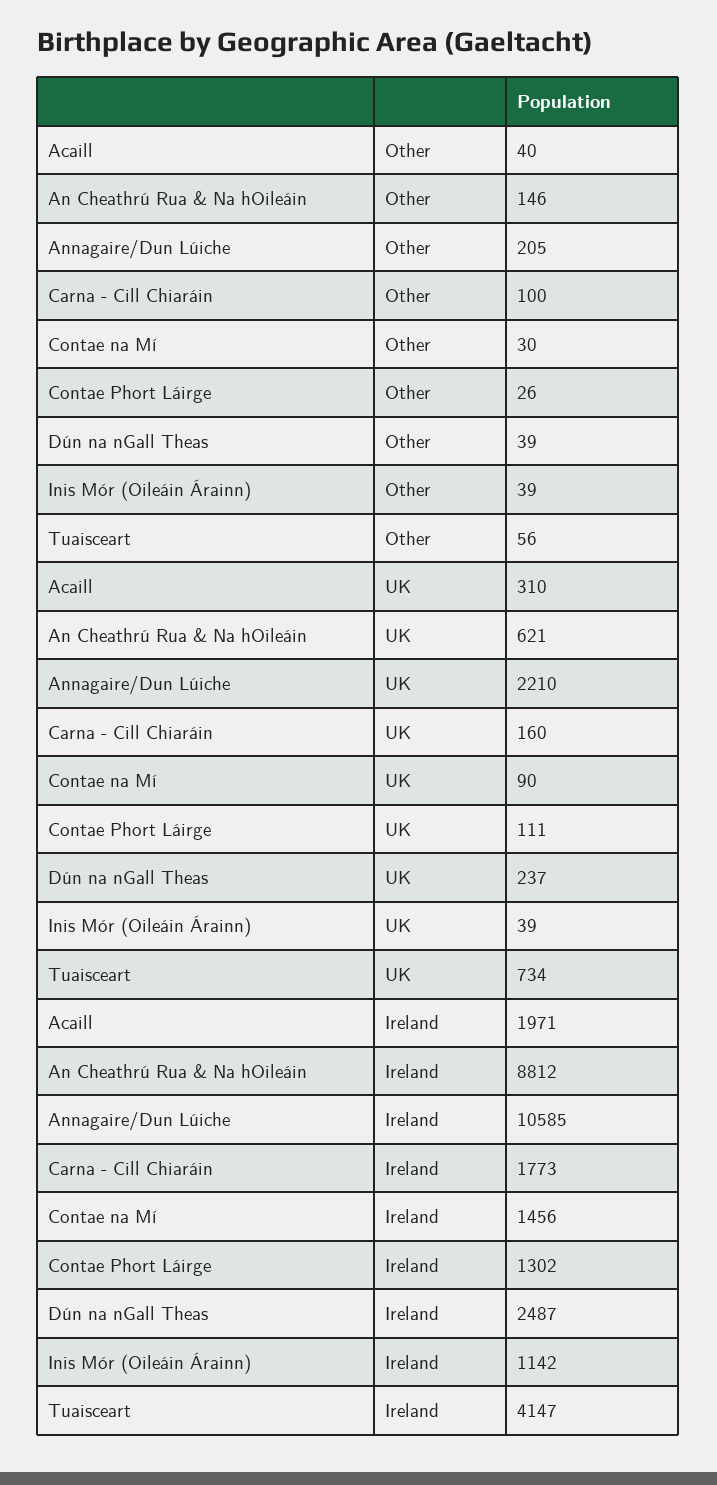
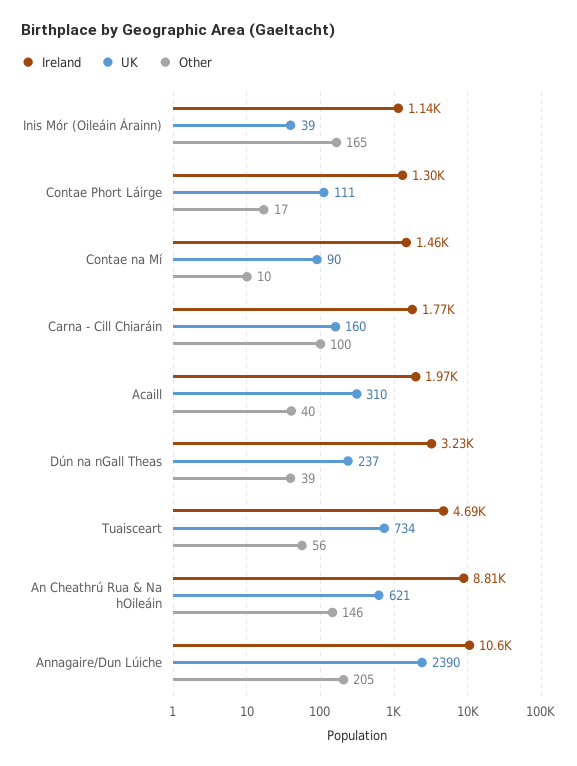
Other, Contae na Mí: 30 -> 10
Other, Contae Phort Láirge: 26 -> 17
Other, Inis Mór (Oileáin Árainn): 39 -> 165
UK, Annagaire/Dun Lúiche: 2210 -> 2390
Ireland, Dún na nGall Theas: 2487 -> 3230
Ireland, Tuaisceart: 4147 -> 4690

